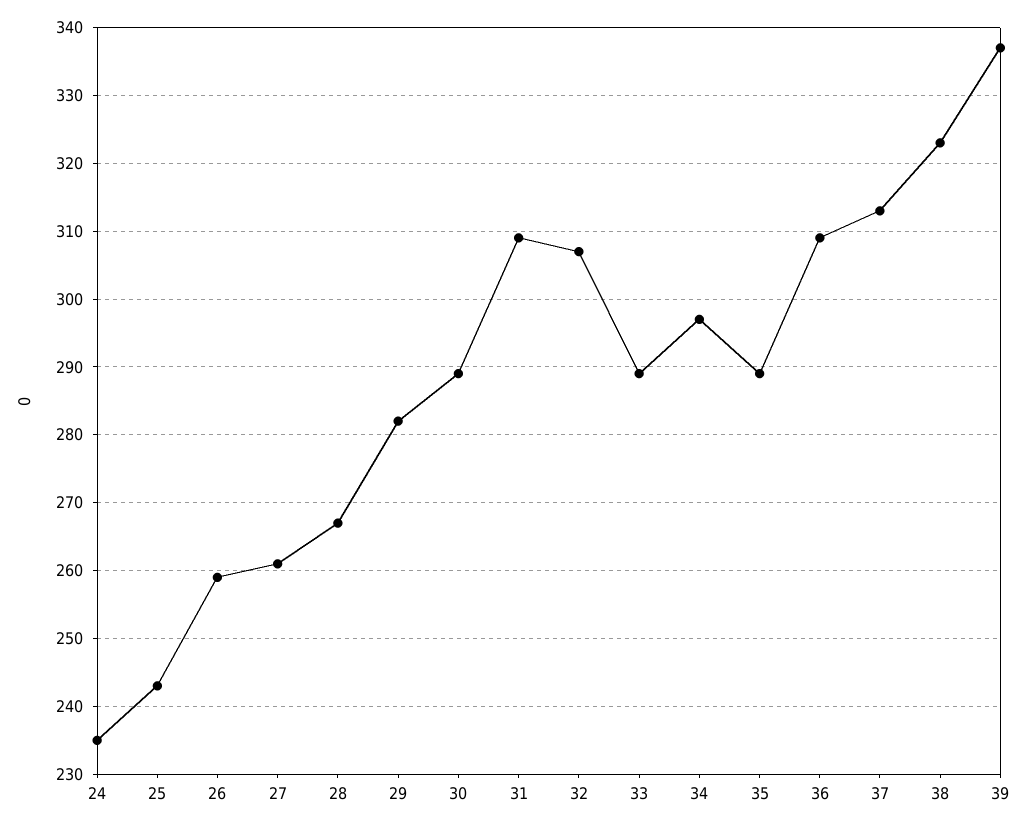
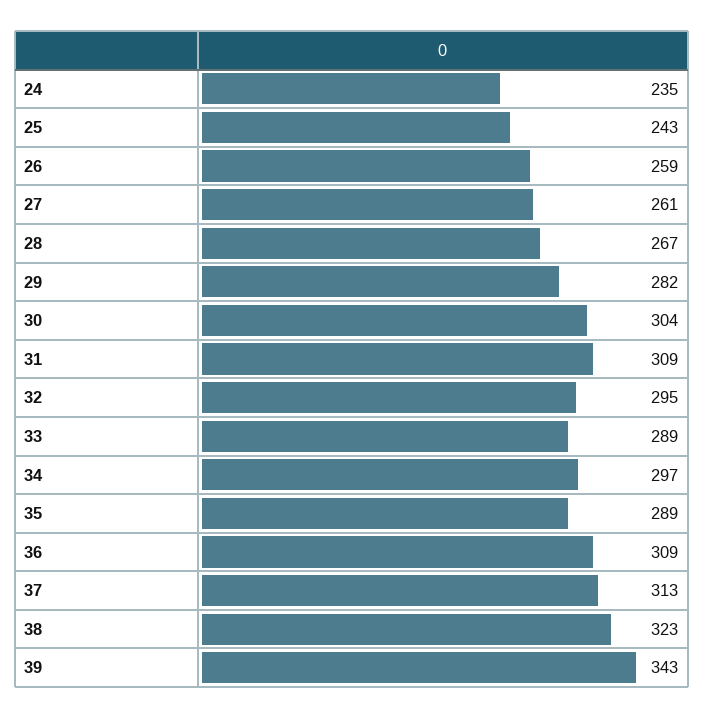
30: 289 -> 304
32: 307 -> 295
39: 337 -> 343

